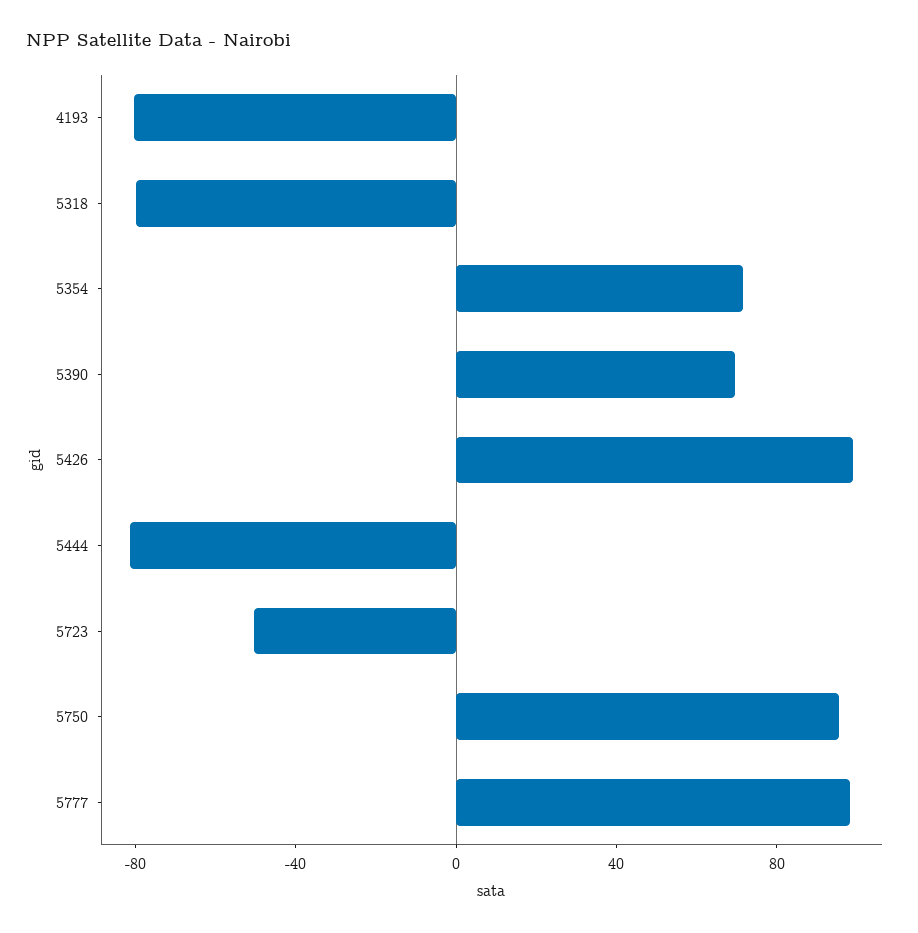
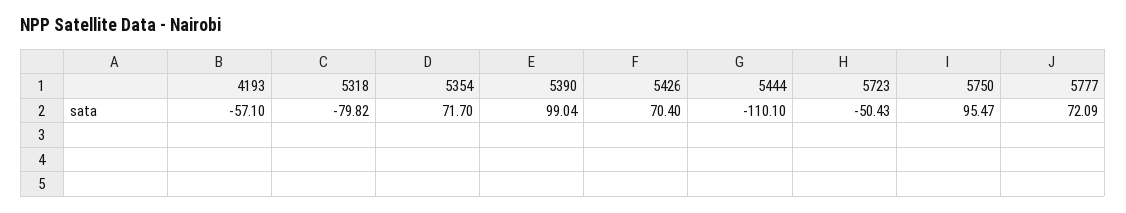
4193: -80 -> -57.1
5390: 70 -> 99.04
5426: 100 -> 70.4
5444: -80 -> -110.1
5777: 100 -> 72.09

